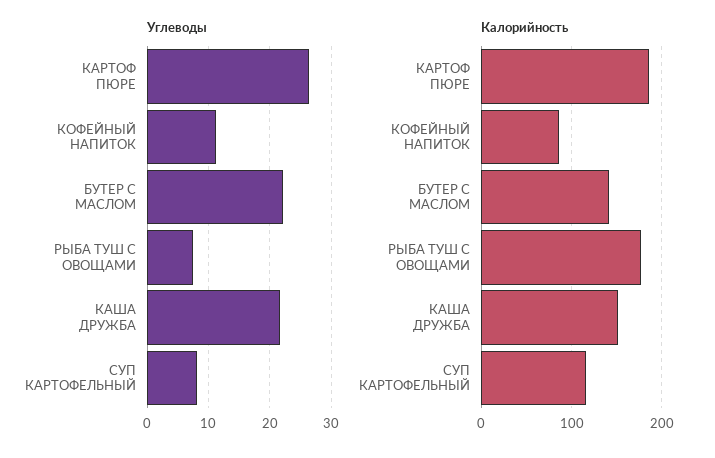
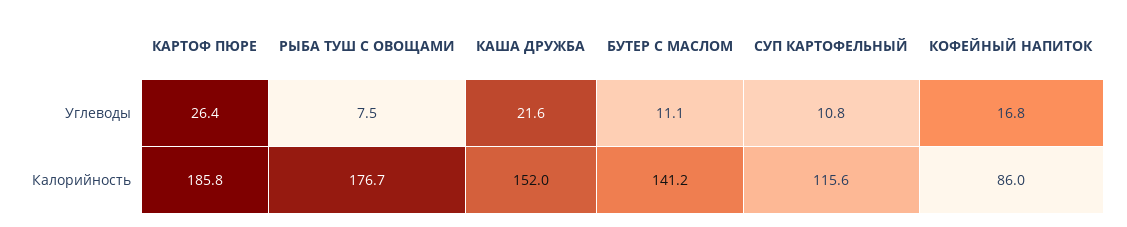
Углеводы, КОФЕЙНЫЙ НАПИТОК: 11 -> 16.8
Углеводы, БУТЕР С МАСЛОМ: 22 -> 11.1
Углеводы, СУП КАРТОФЕЛЬНЫЙ: 8 -> 10.8

